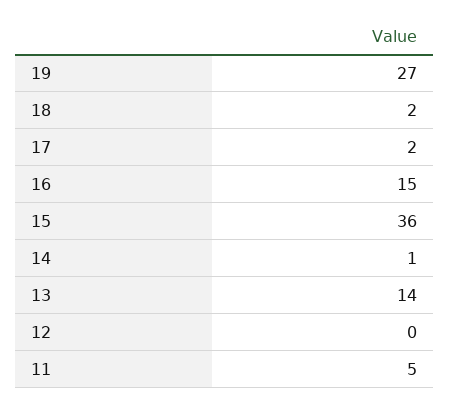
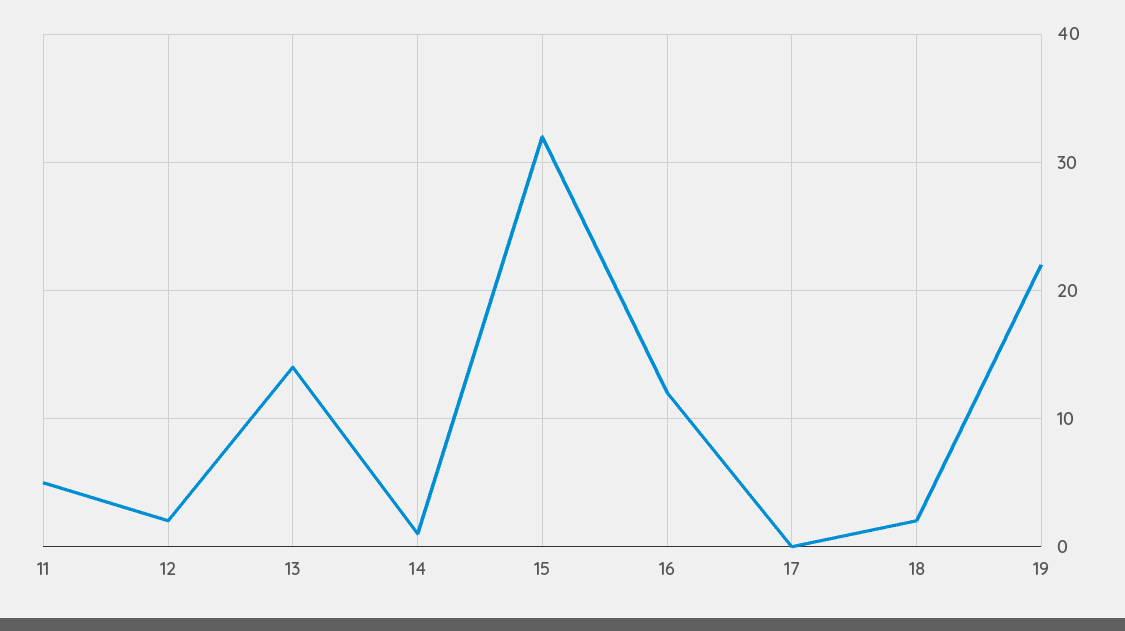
19: 27 -> 22
17: 2 -> 0
16: 15 -> 12
15: 36 -> 32
12: 0 -> 2

